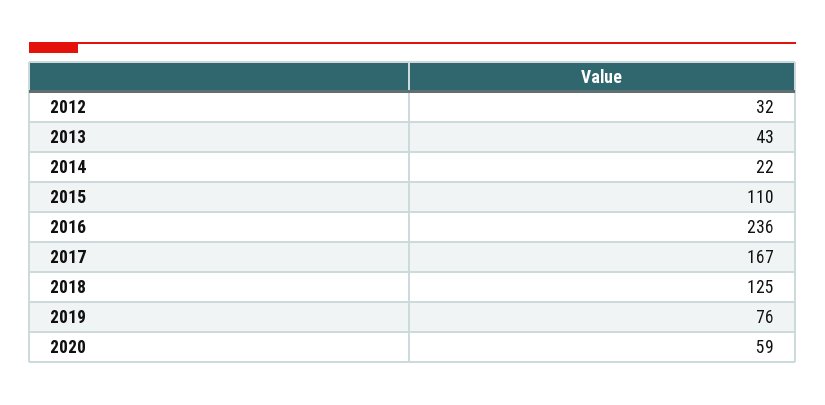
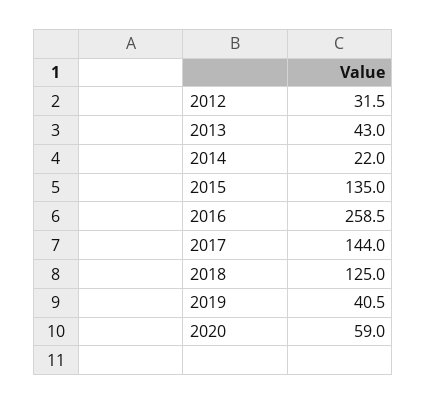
2015: 110 -> 135
2016: 236 -> 258.5
2017: 167 -> 144
2019: 76 -> 40.5

